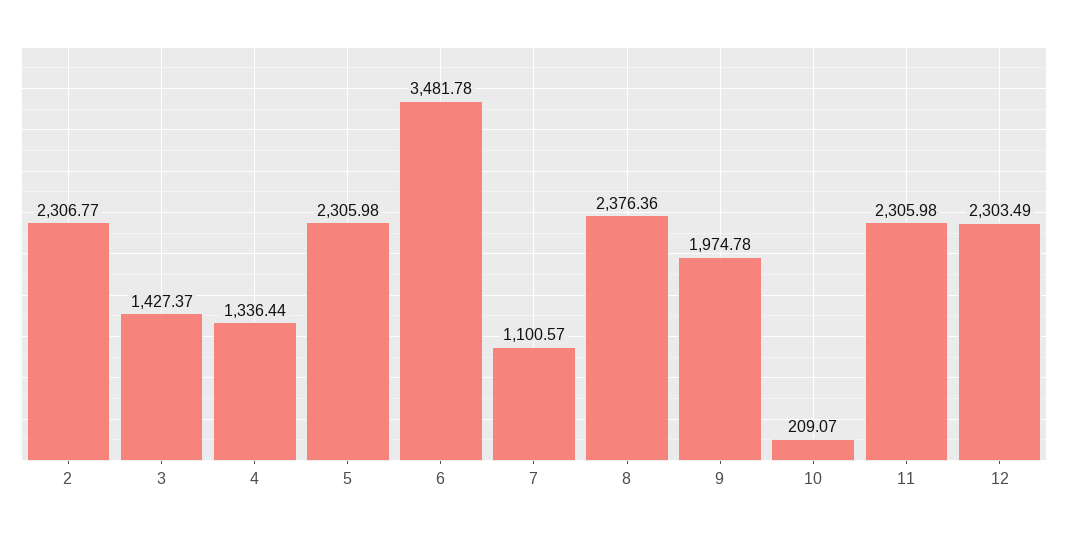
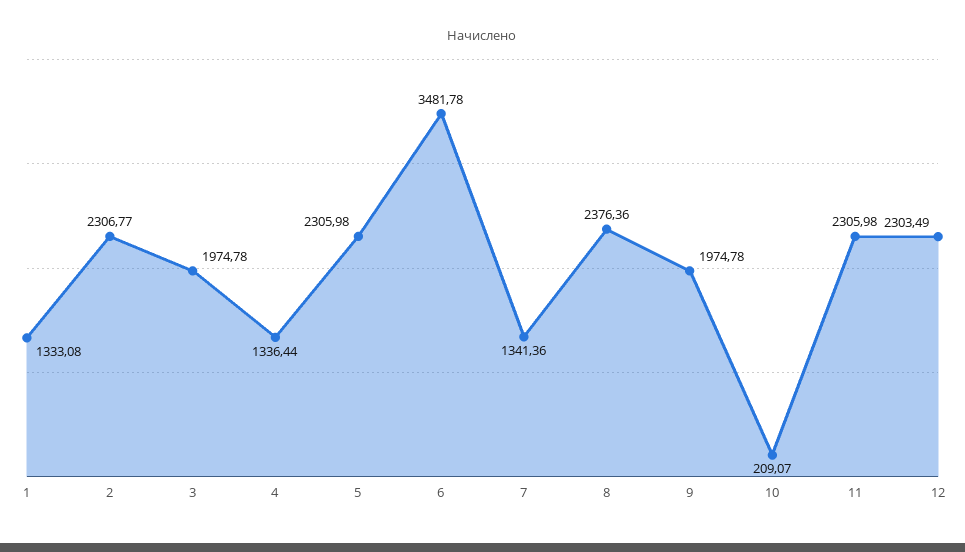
3: 1427.37 -> 1974.78
7: 1100.57 -> 1341.36
1: none -> 1333.08

